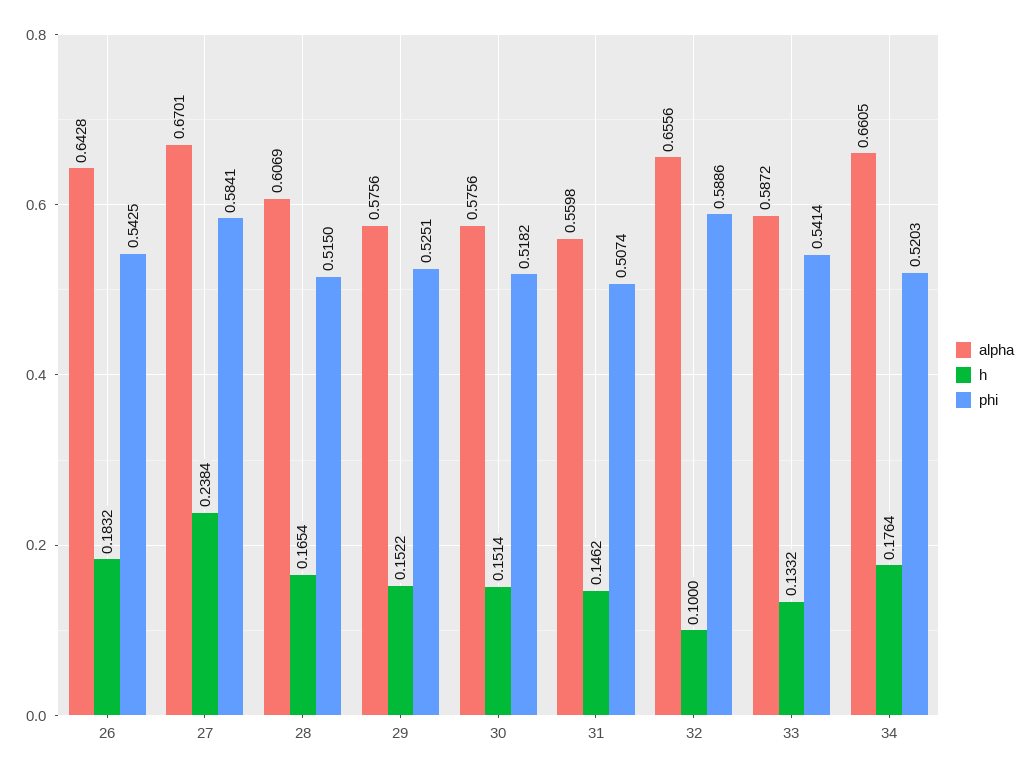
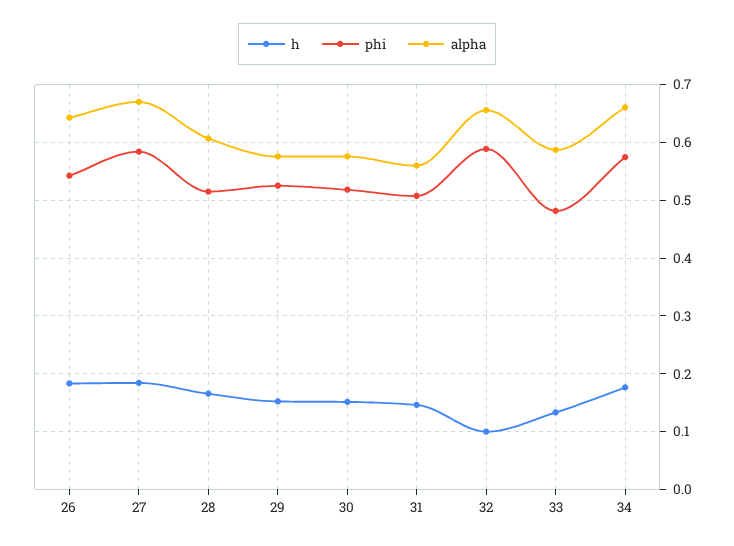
h, 27: 0.2384 -> 0.18
phi, 33: 0.5414 -> 0.48
phi, 34: 0.5203 -> 0.58

